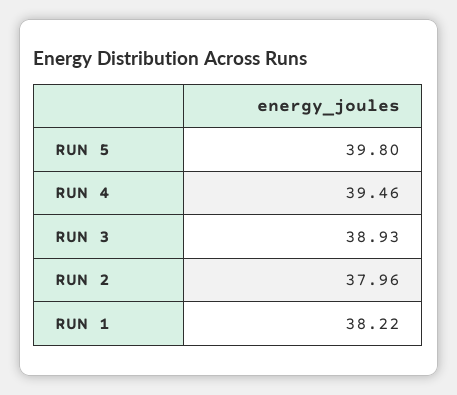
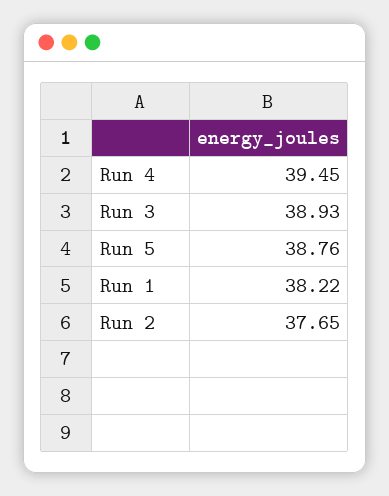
RUN 5: 39.8 -> 38.76
RUN 4: 39.46 -> 39.45
RUN 2: 37.96 -> 37.65

